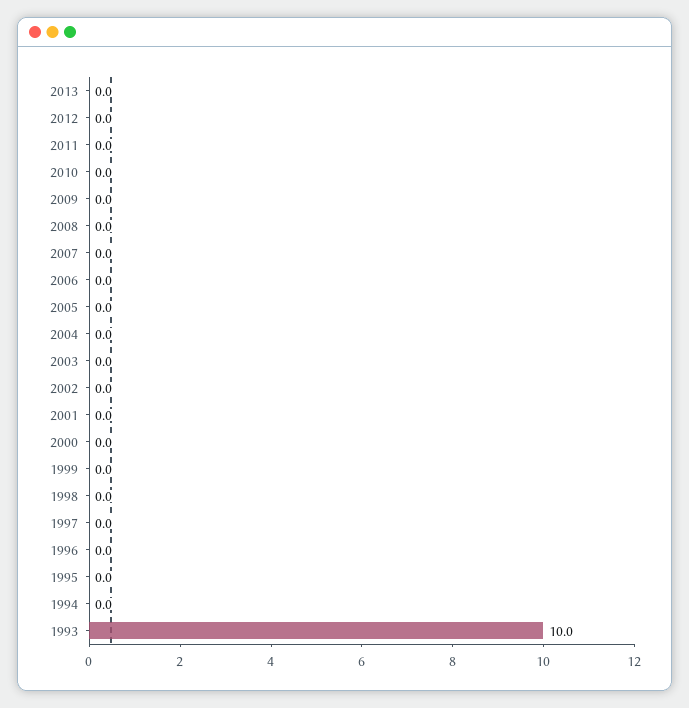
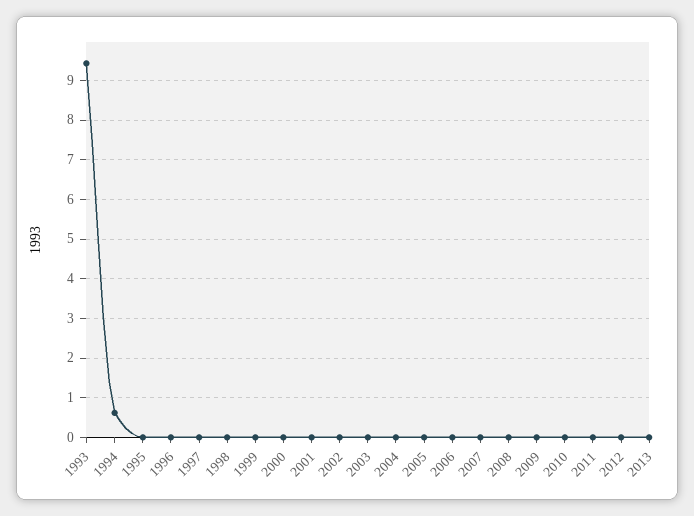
1994: 0 -> 0.6
1993: 10 -> 9.4

